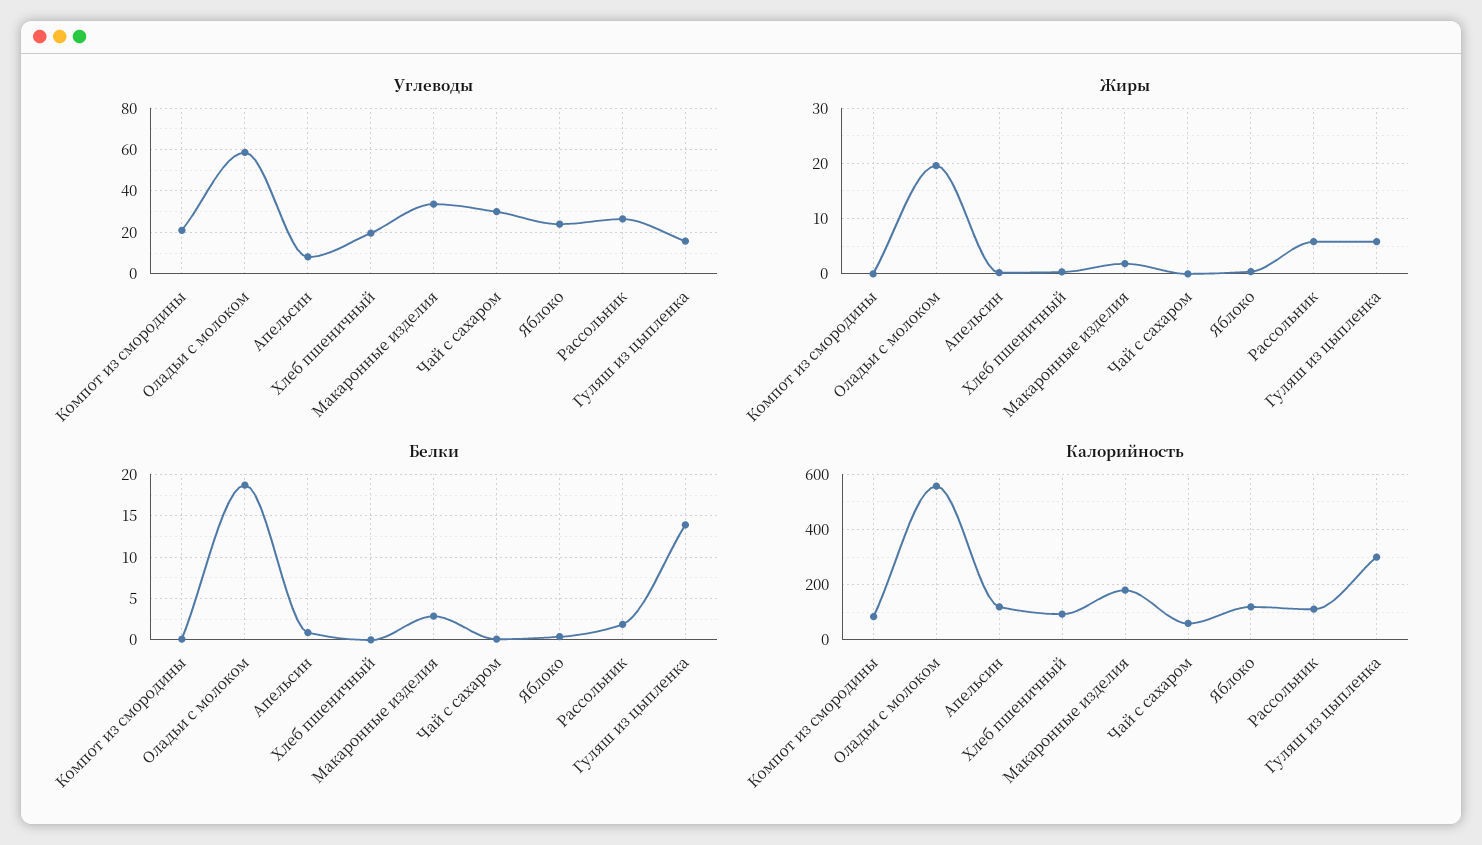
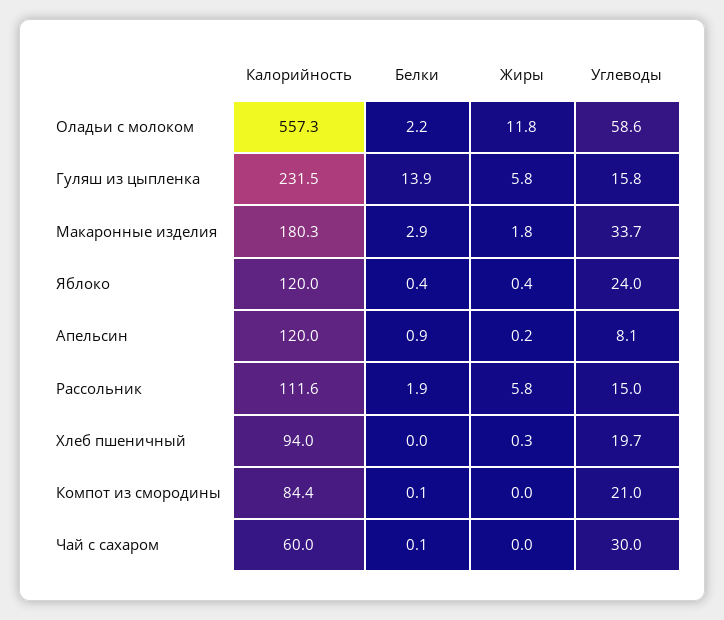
Углеводы, Рассольник: 25 -> 15
Жиры, Оладьи с молоком: 20 -> 11.8
Белки, Оладьи с молоком: 19 -> 2.2
Калорийность, Гуляш из цыпленка: 300 -> 231.5

